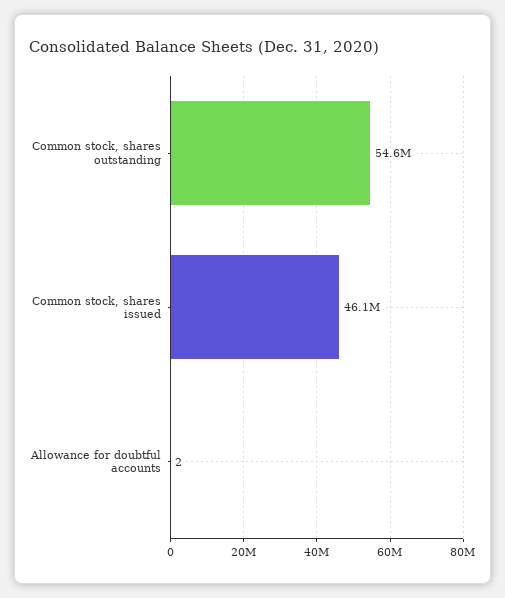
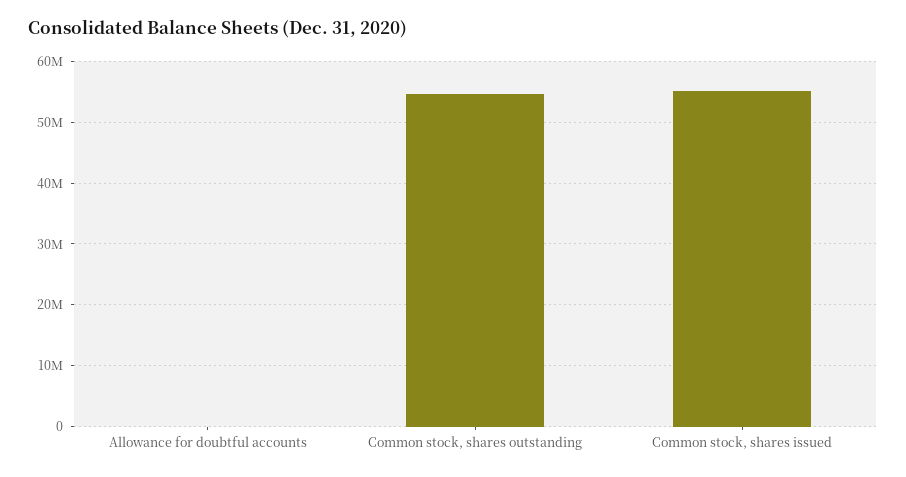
Common stock, shares issued: 46100000 -> 55000000

